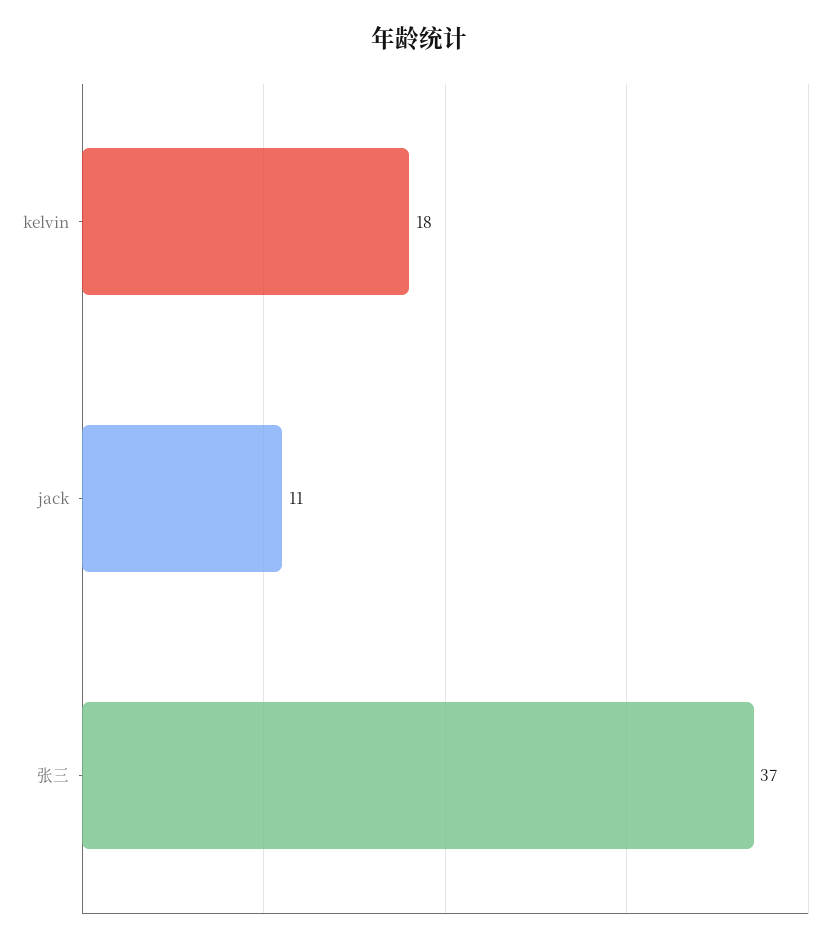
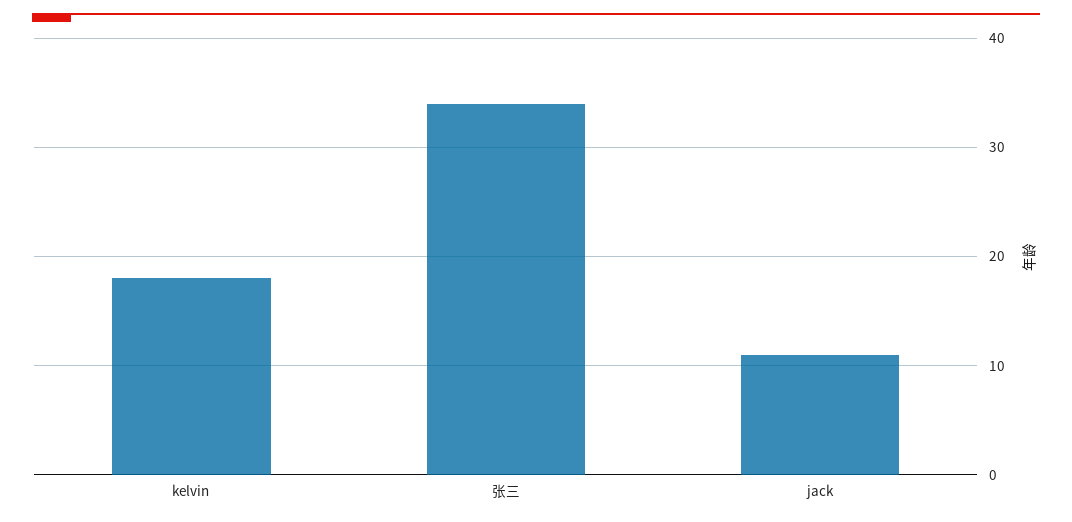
张三: 37 -> 34

